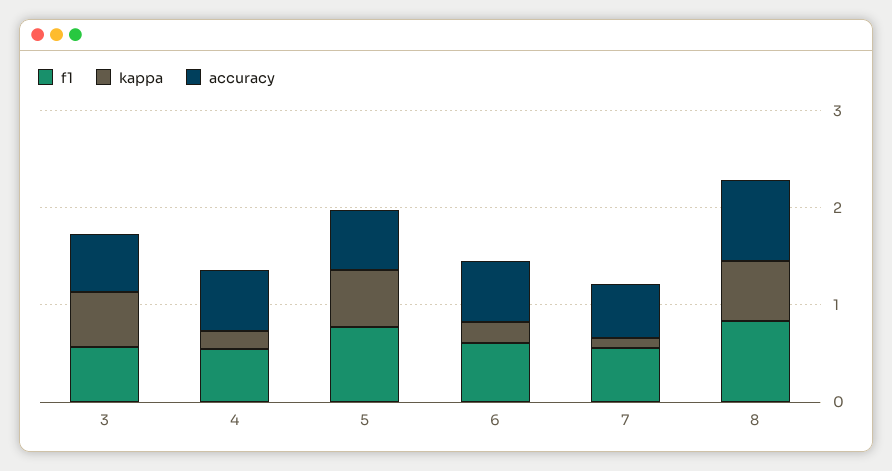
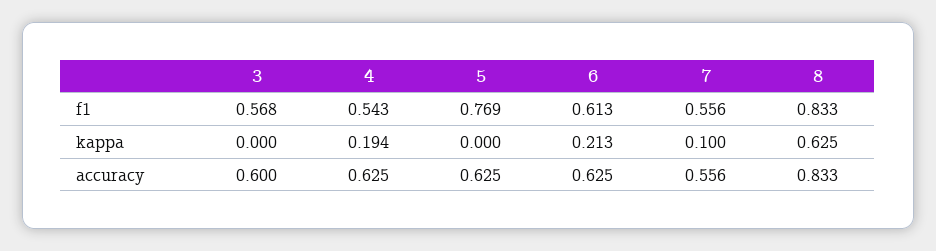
kappa, 3: 0.6 -> 0
kappa, 5: 0.6 -> 0

